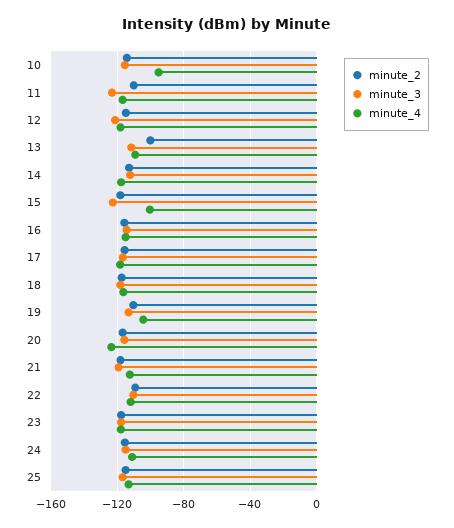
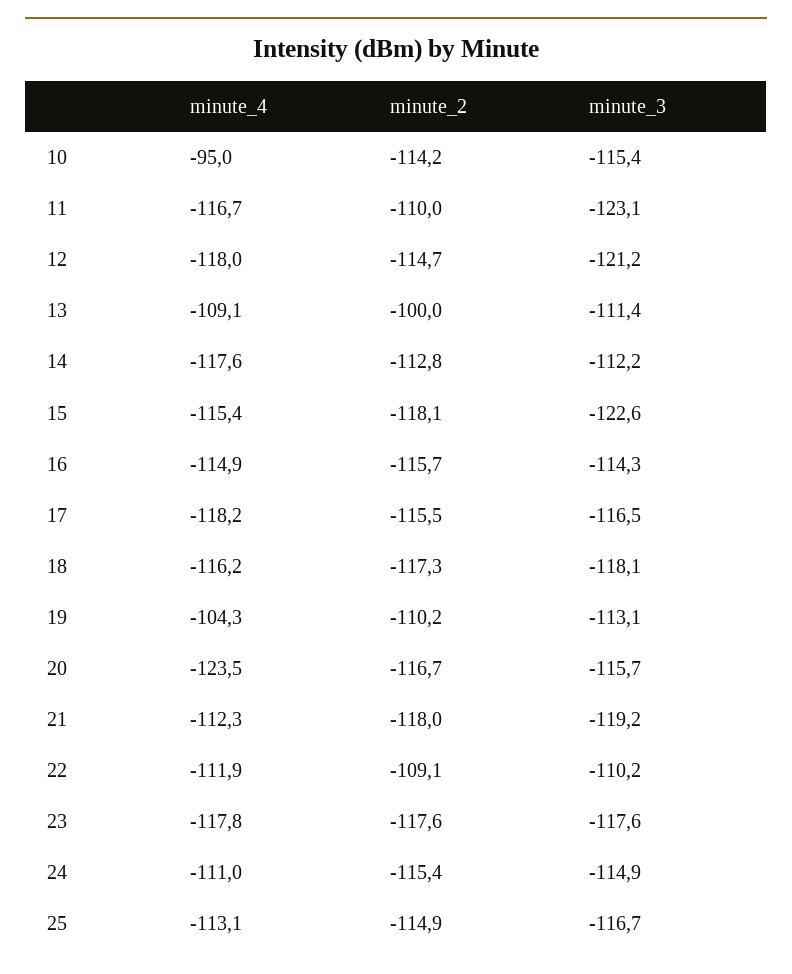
minute_4, 15: -100 -> -115.4

